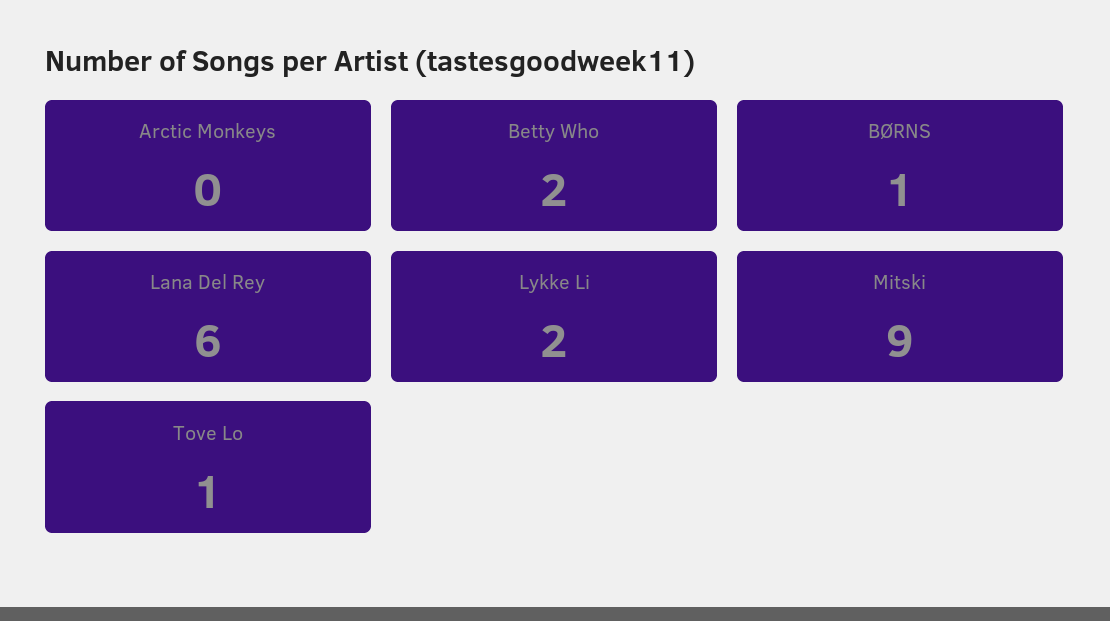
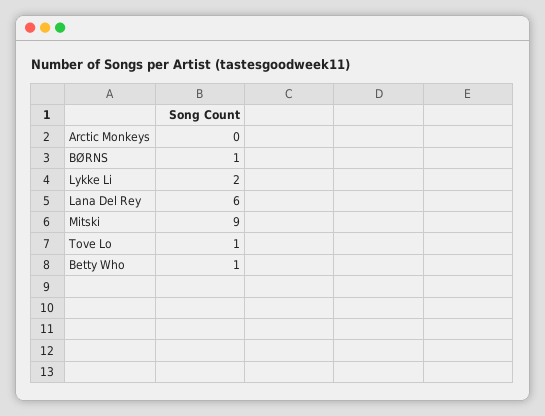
Betty Who: 2 -> 1

